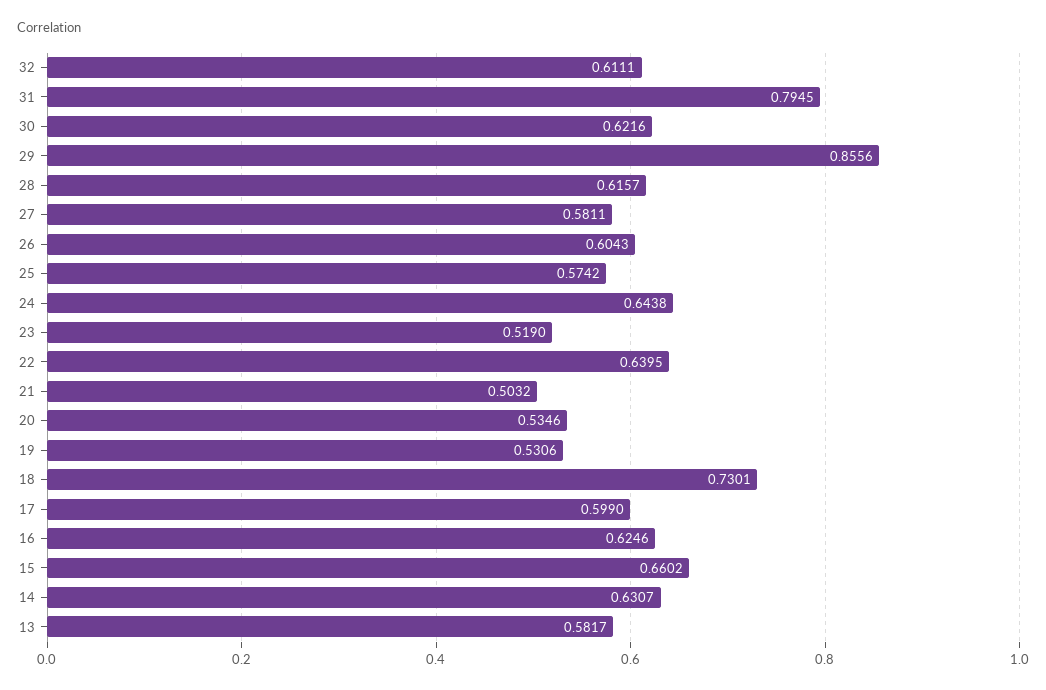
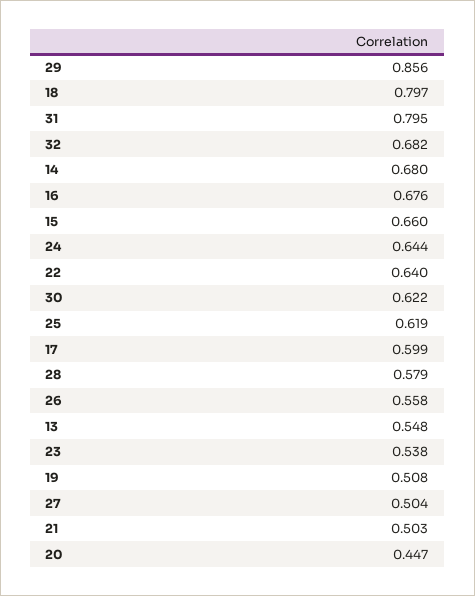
32: 0.6111 -> 0.682
28: 0.6157 -> 0.579
27: 0.5811 -> 0.504
26: 0.6043 -> 0.558
25: 0.5742 -> 0.619
23: 0.519 -> 0.538
20: 0.5346 -> 0.447
19: 0.5306 -> 0.508
18: 0.7301 -> 0.797
16: 0.6246 -> 0.676
14: 0.6307 -> 0.68
13: 0.5817 -> 0.548

